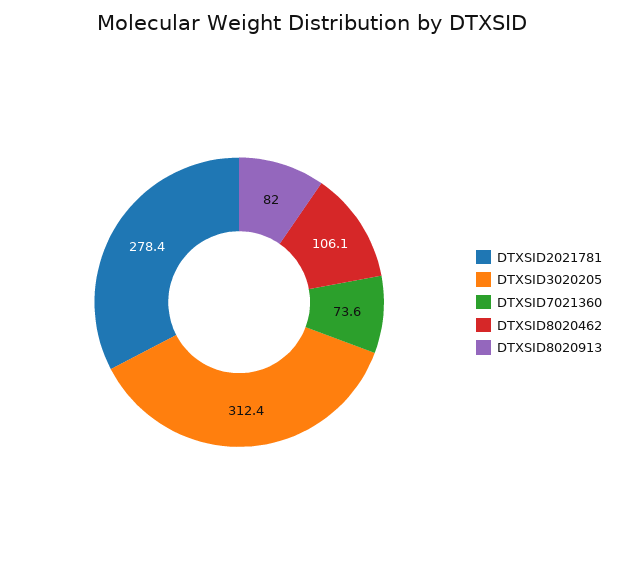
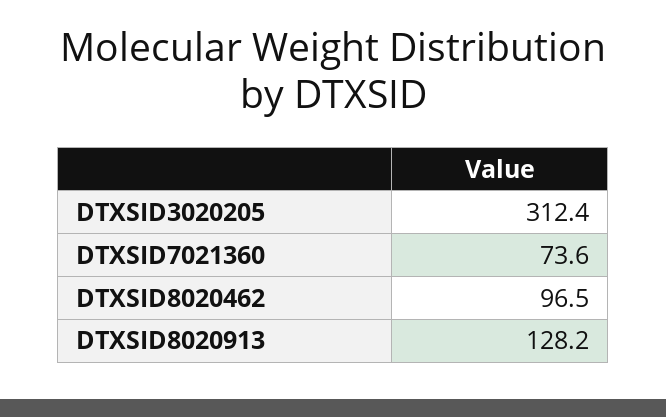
DTXSID2021781: 278.4 -> none
DTXSID8020462: 106.1 -> 96.5
DTXSID8020913: 82 -> 128.2

